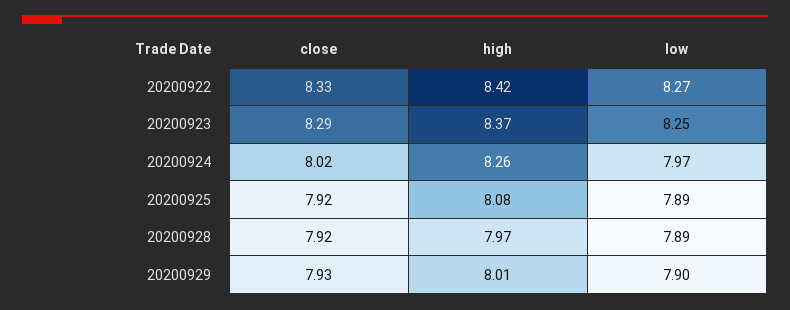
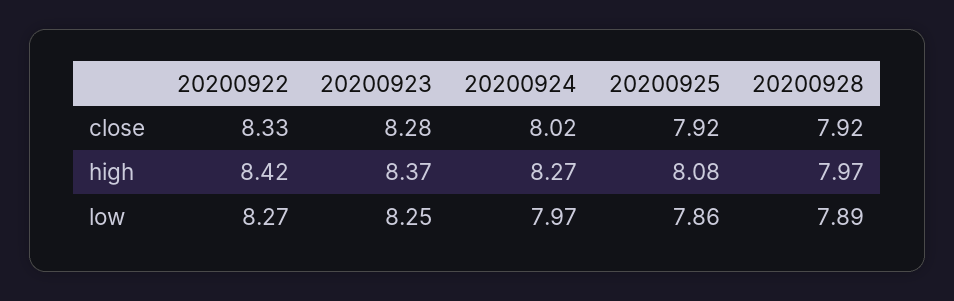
close, 20200923: 8.29 -> 8.28
high, 20200924: 8.26 -> 8.27
low, 20200925: 7.89 -> 7.86
close, 20200929: 7.93 -> none
high, 20200929: 8.01 -> none
low, 20200929: 7.9 -> none

